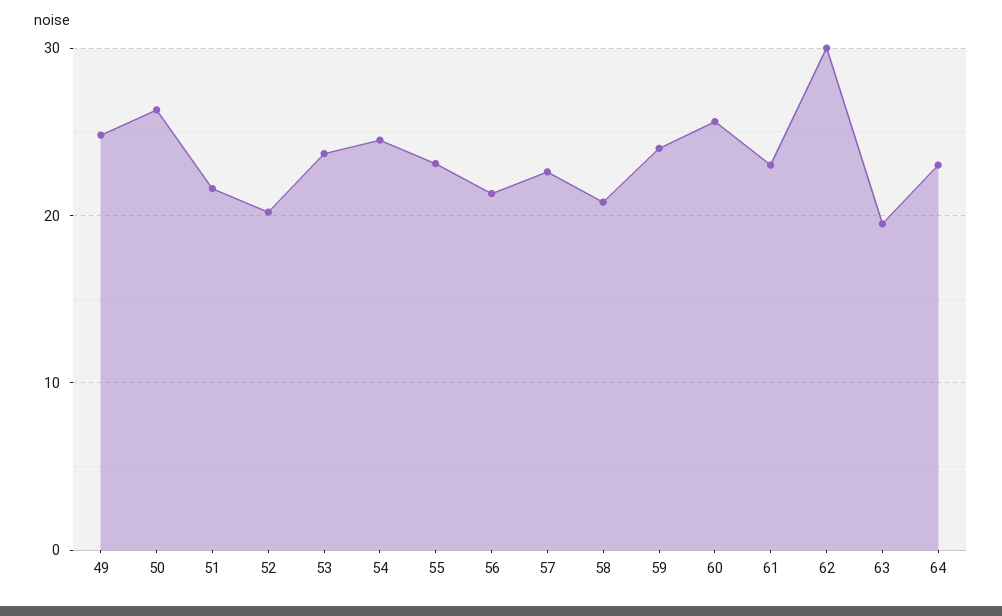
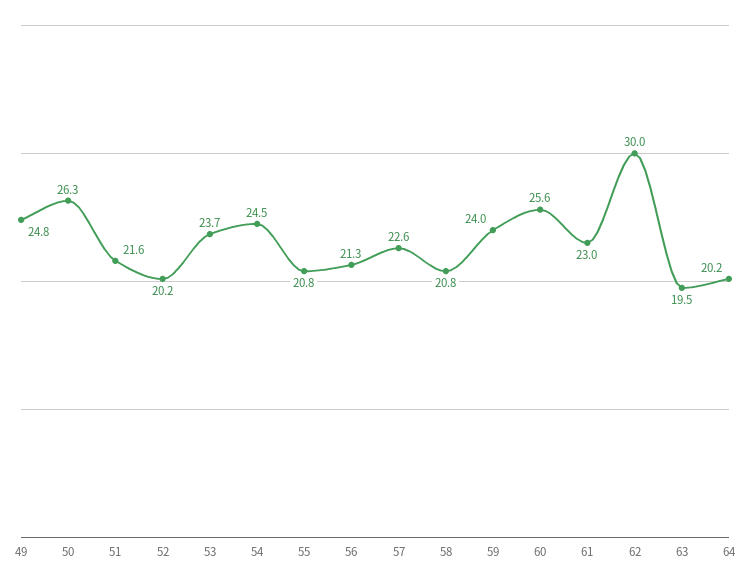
55: 23 -> 20.8
64: 23 -> 20.2

